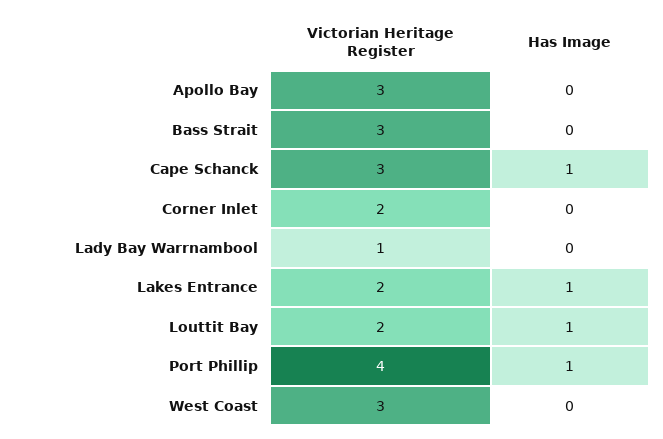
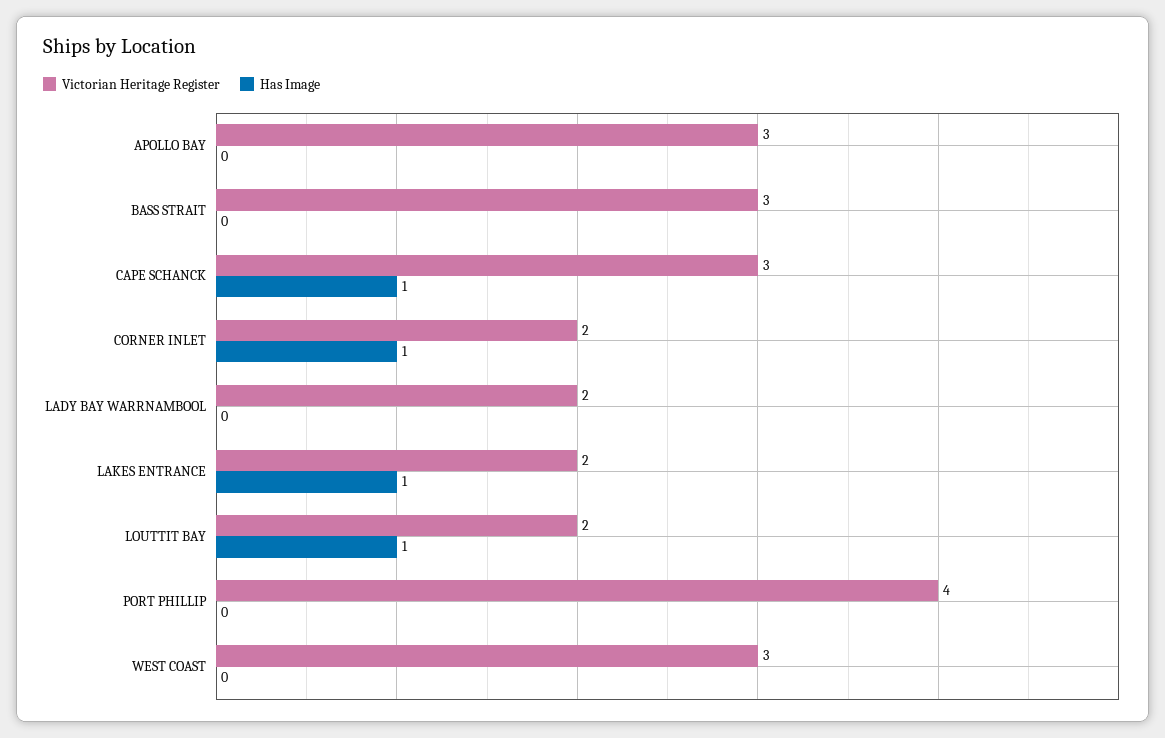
Has Image, Corner Inlet: 0 -> 1
Victorian Heritage Register, Lady Bay Warrnambool: 1 -> 2
Has Image, Port Phillip: 1 -> 0

